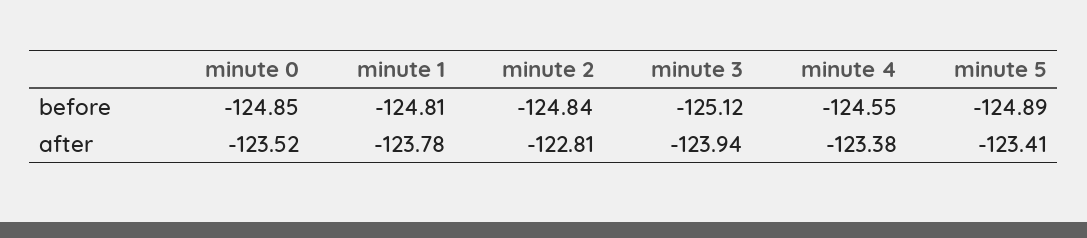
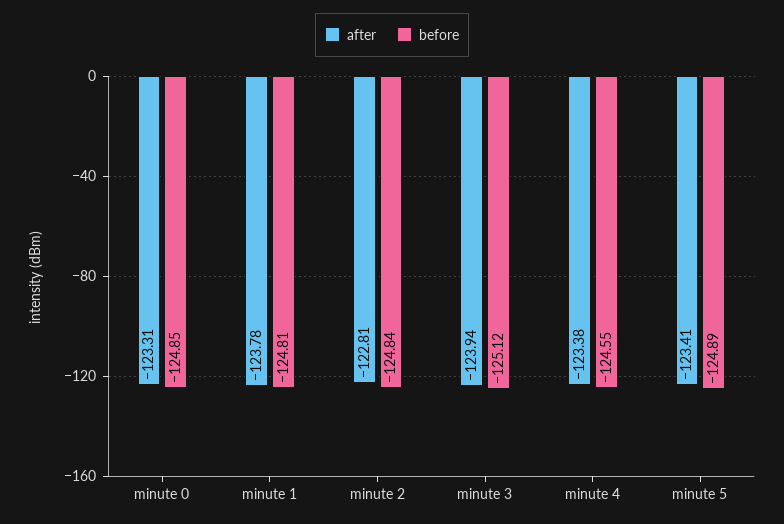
after, minute 0: -123.52 -> -123.31

